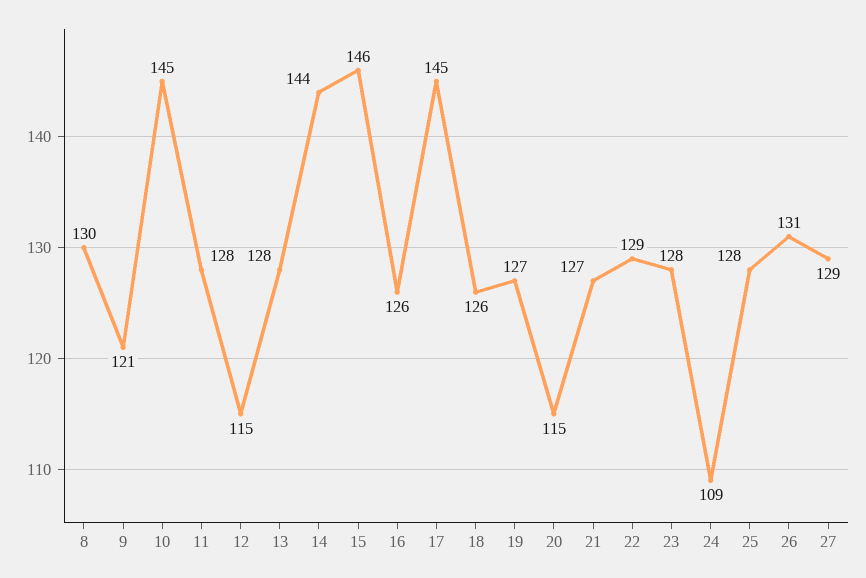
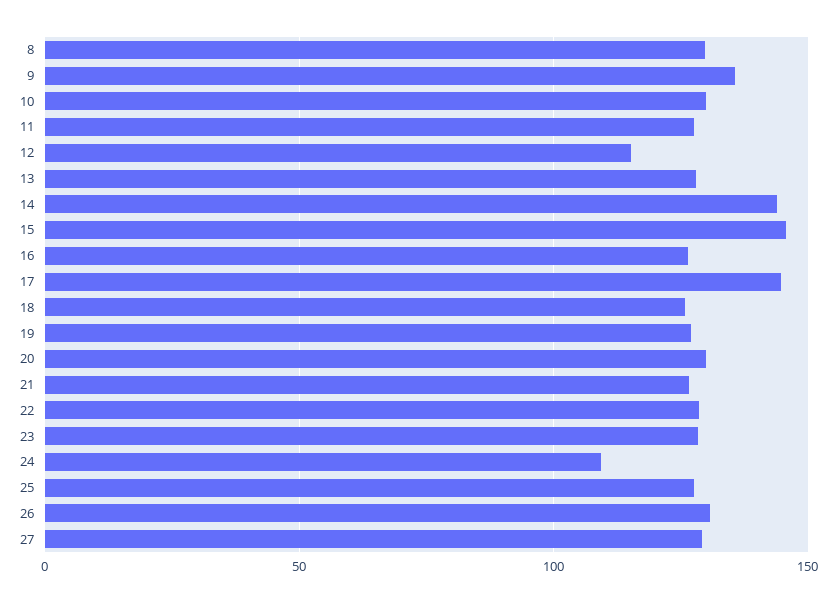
9: 121 -> 135
10: 145 -> 130
20: 115 -> 130

